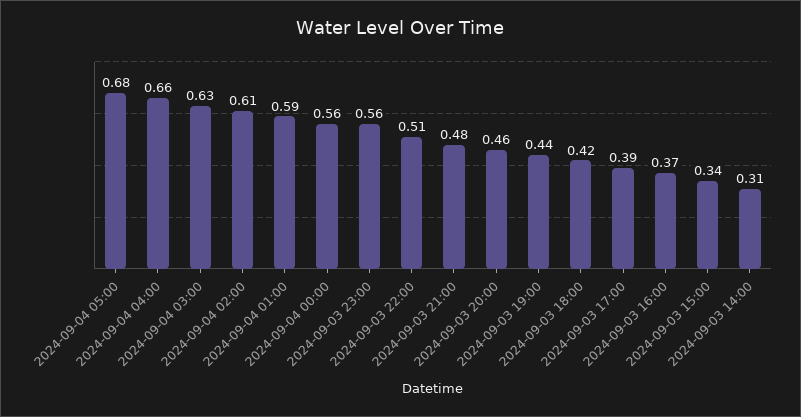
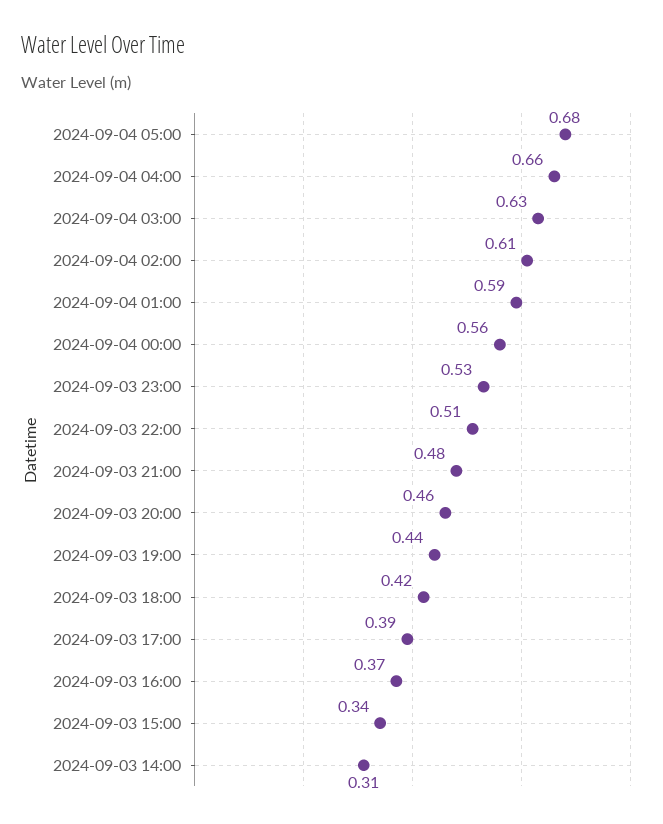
2024-09-03 23:00: 0.56 -> 0.53

